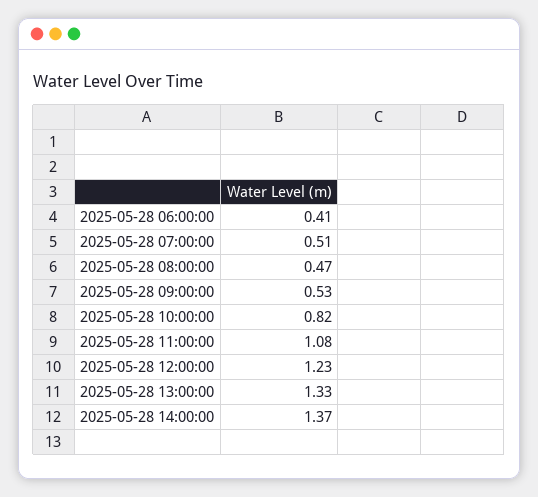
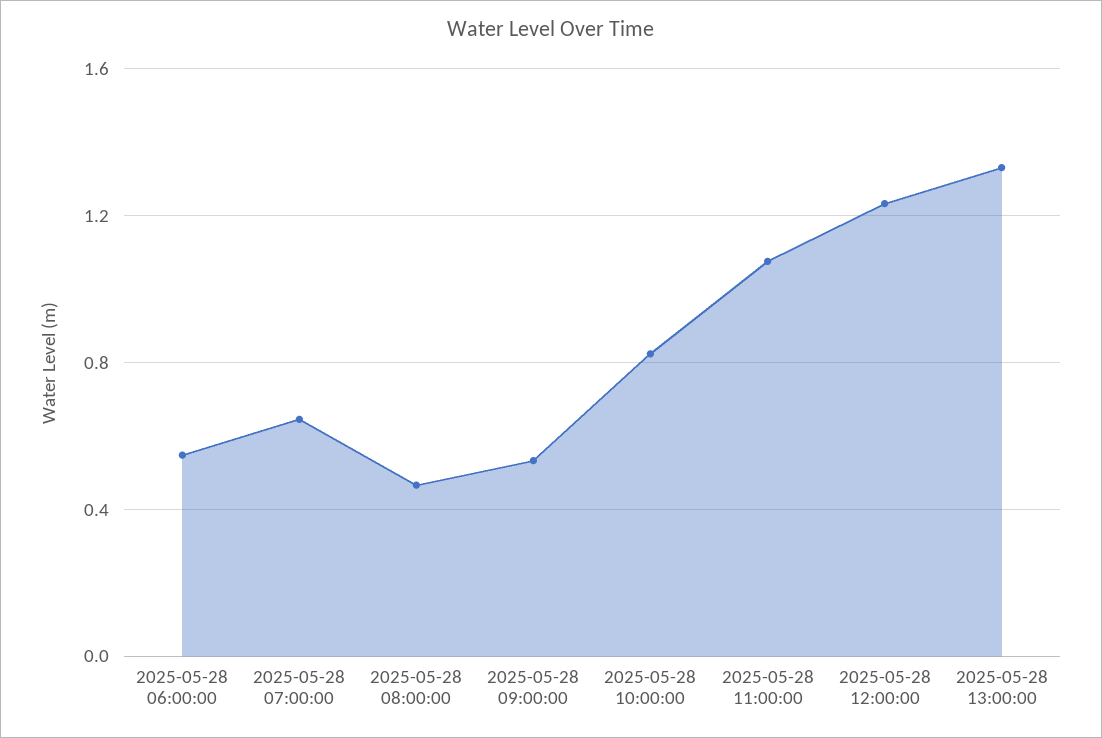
2025-05-28 06:00:00: 0.41 -> 0.55
2025-05-28 07:00:00: 0.51 -> 0.65
2025-05-28 14:00:00: 1.37 -> none

